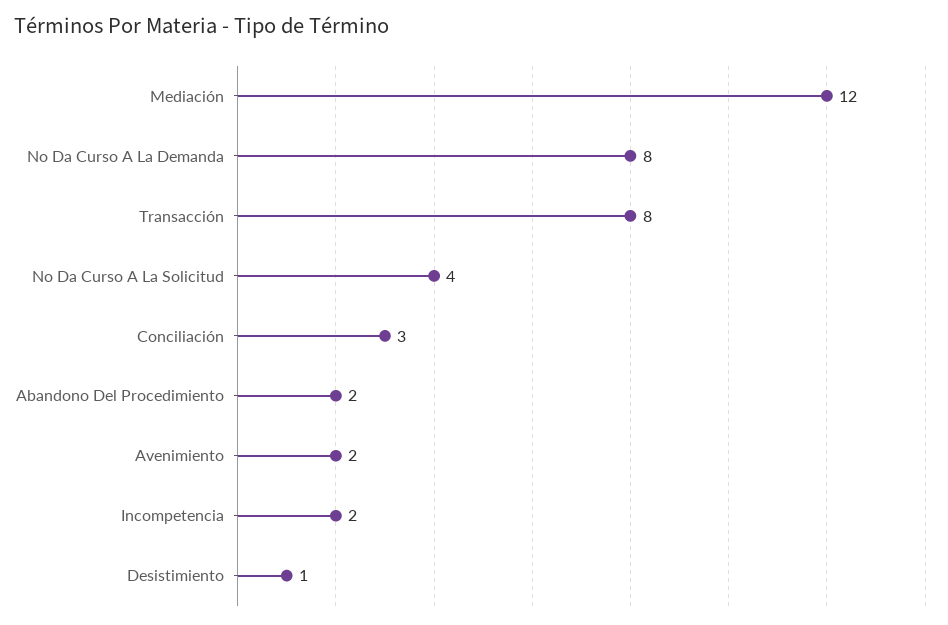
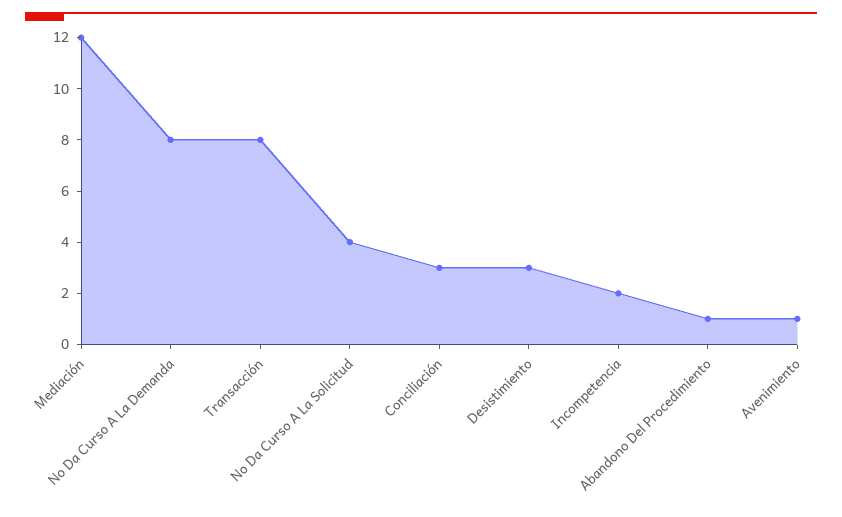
Abandono Del Procedimiento: 2 -> 1
Avenimiento: 2 -> 1
Desistimiento: 1 -> 3

